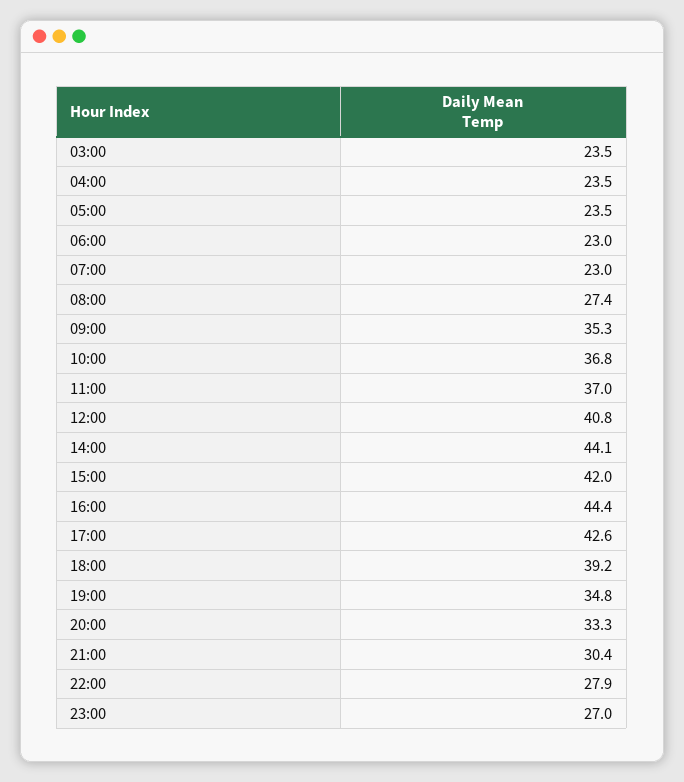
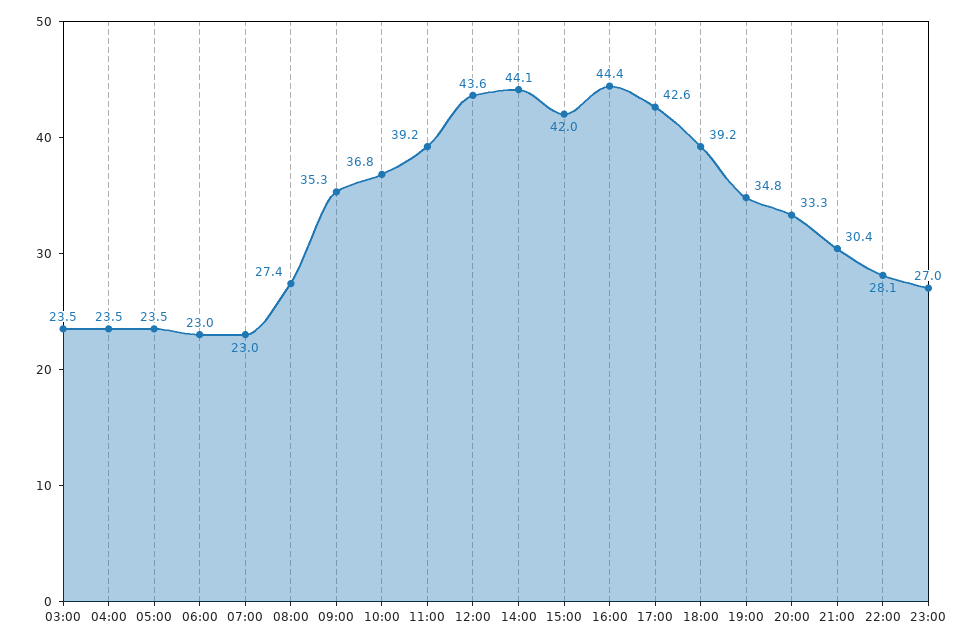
11:00: 37 -> 39.2
12:00: 40.8 -> 43.6
22:00: 27.9 -> 28.1

